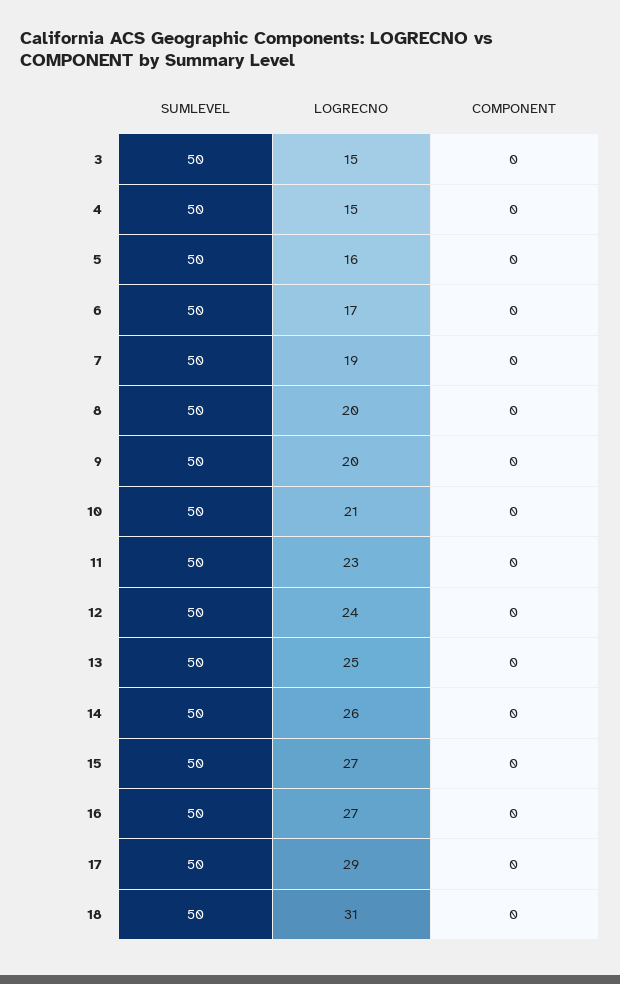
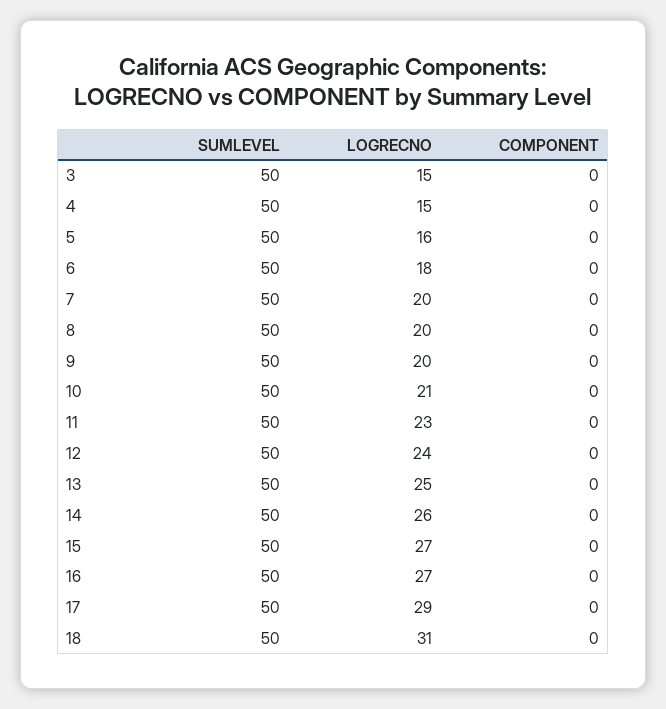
LOGRECNO, 6: 17 -> 18
LOGRECNO, 7: 19 -> 20

